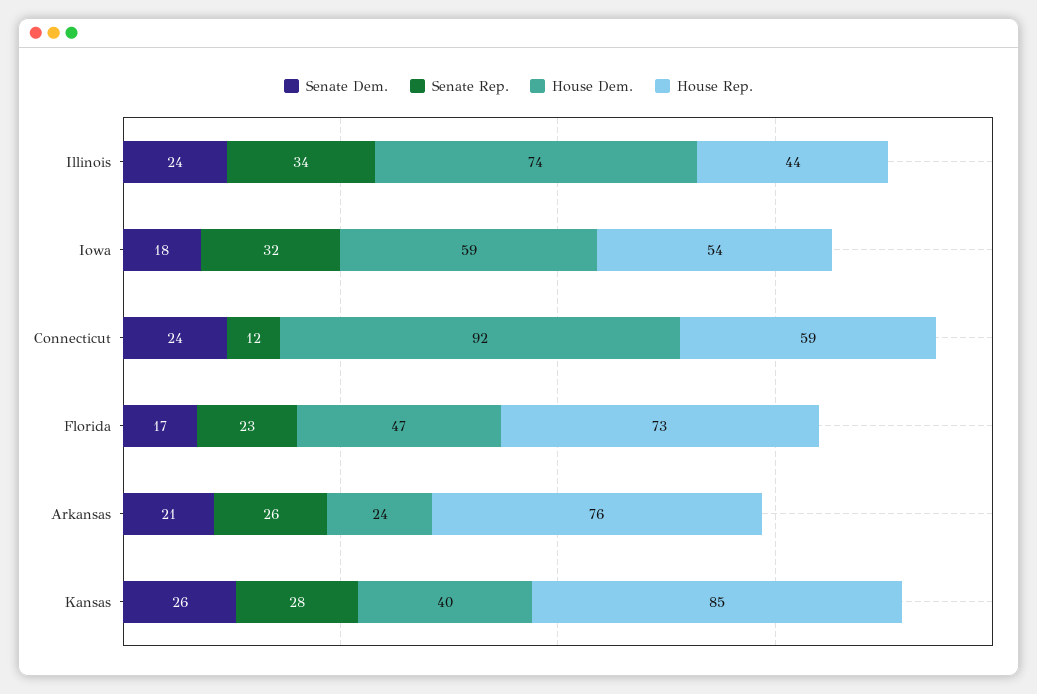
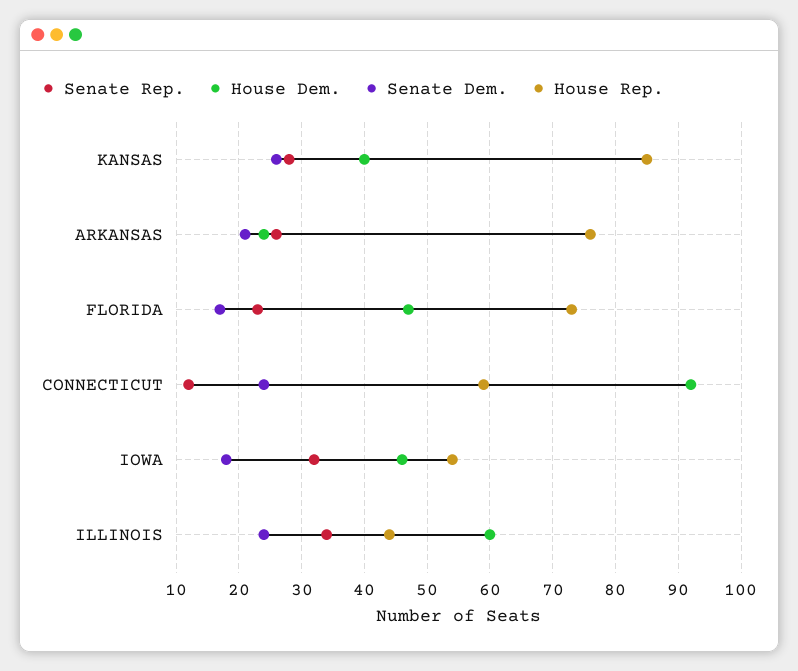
House Dem., Illinois: 74 -> 60
House Dem., Iowa: 59 -> 46

